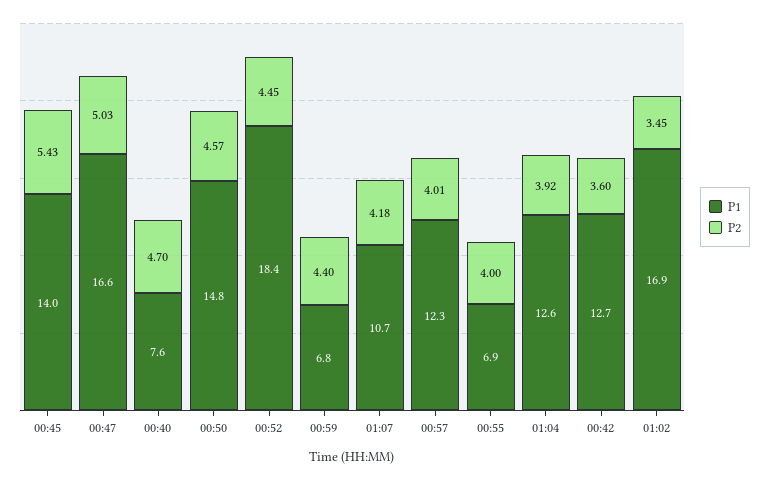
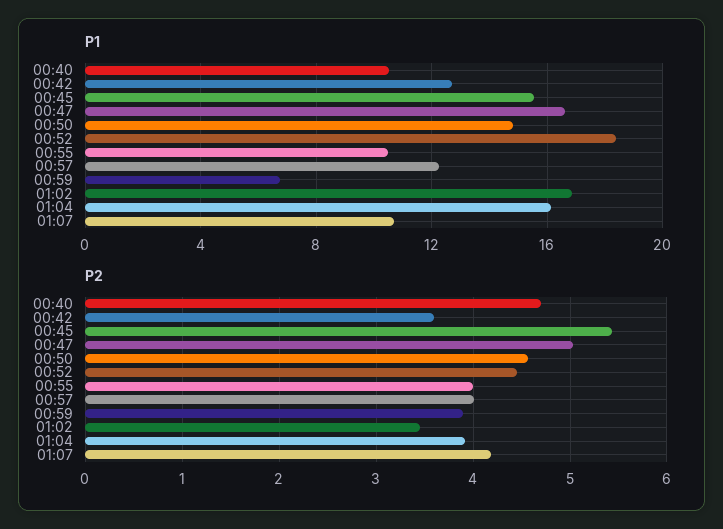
P1, 00:45: 14 -> 15.5
P1, 00:40: 7.6 -> 10.5
P2, 00:59: 4.4 -> 3.9
P1, 00:55: 6.9 -> 10.5
P1, 01:04: 12.6 -> 16

